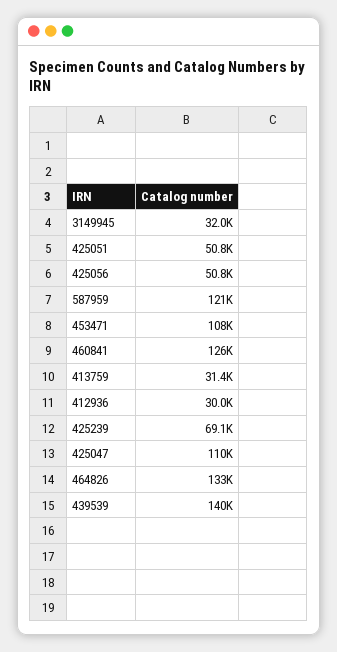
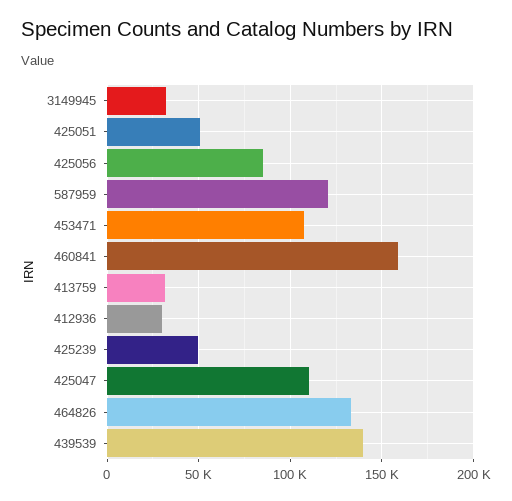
425056: 50800 -> 85000
460841: 126000 -> 160000
425239: 69100 -> 50000

